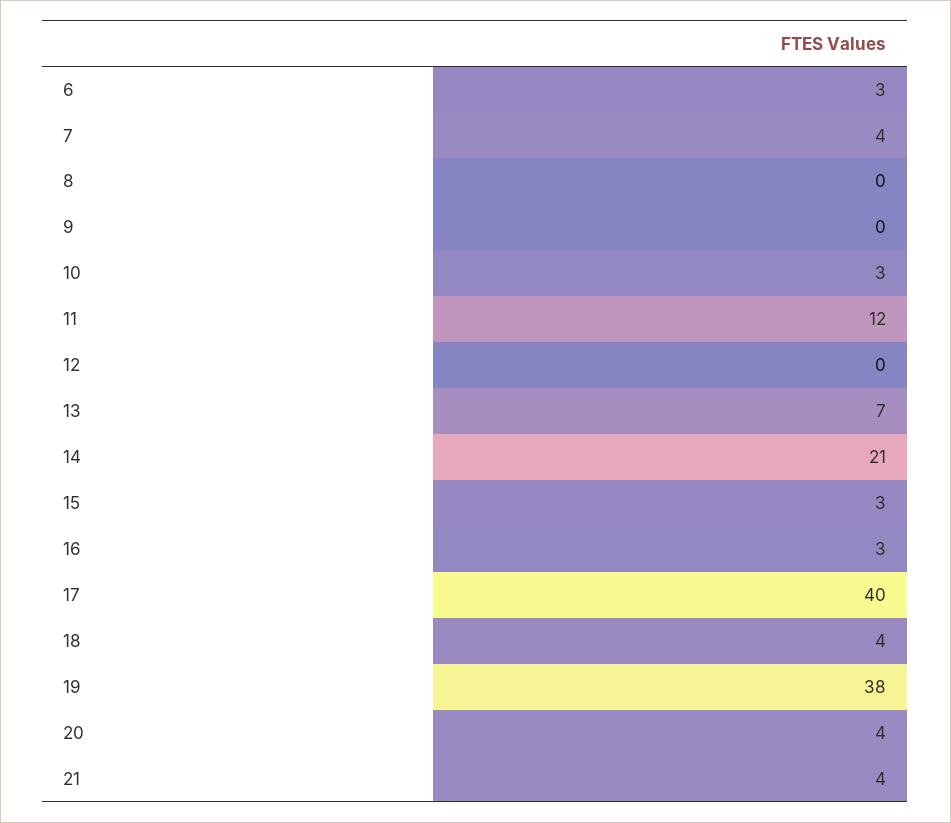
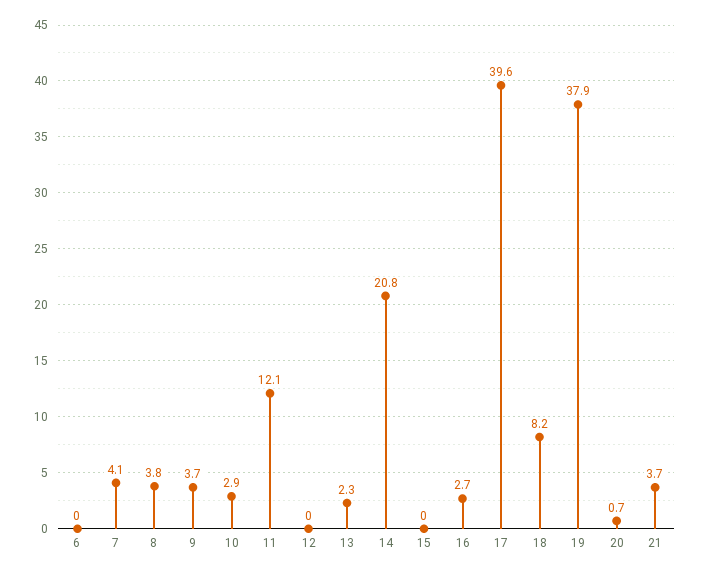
6: 3 -> 0
8: 0 -> 3.8
9: 0 -> 3.7
13: 7 -> 2.3
15: 3 -> 0
18: 4 -> 8.2
20: 4 -> 0.7

